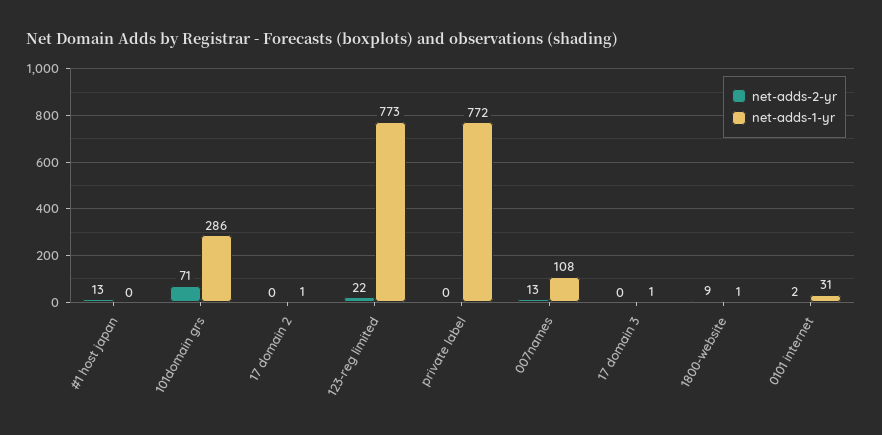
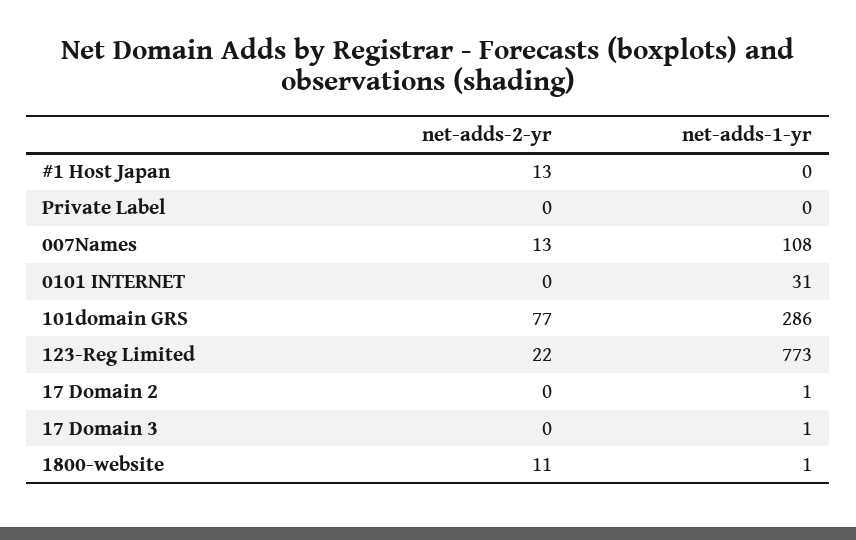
net-adds-2-yr, 101domain grs: 71 -> 77
net-adds-1-yr, private label: 772 -> 0
net-adds-2-yr, 1800-website: 9 -> 11
net-adds-2-yr, 0101 internet: 2 -> 0

